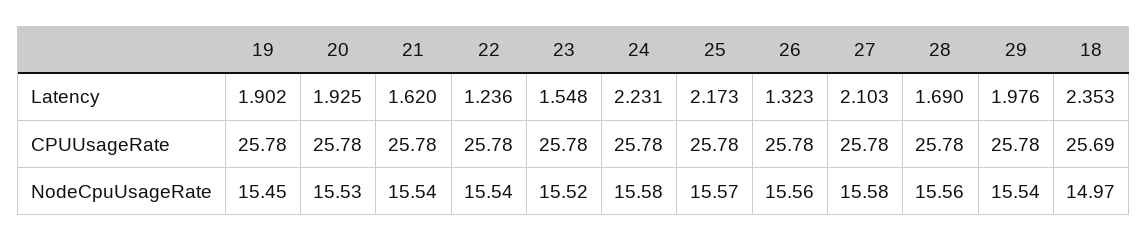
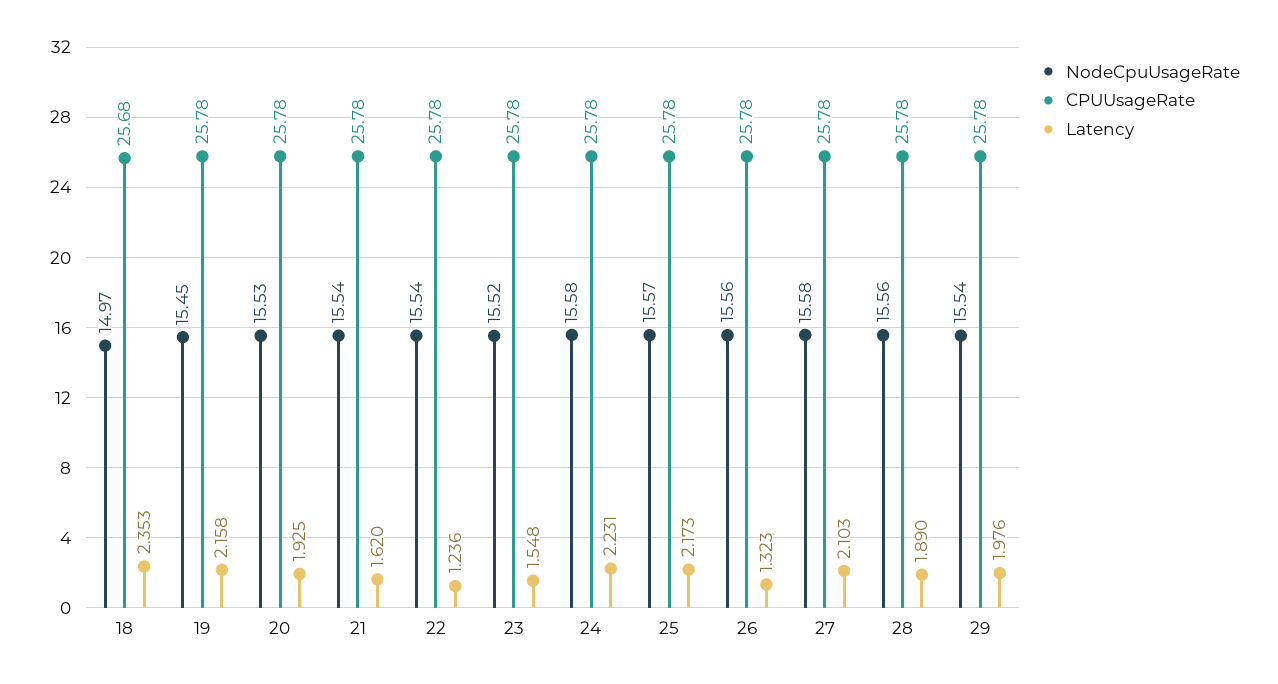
Latency, 19: 1.902 -> 2.158
Latency, 28: 1.69 -> 1.89
CPUUsageRate, 18: 25.69 -> 25.68

